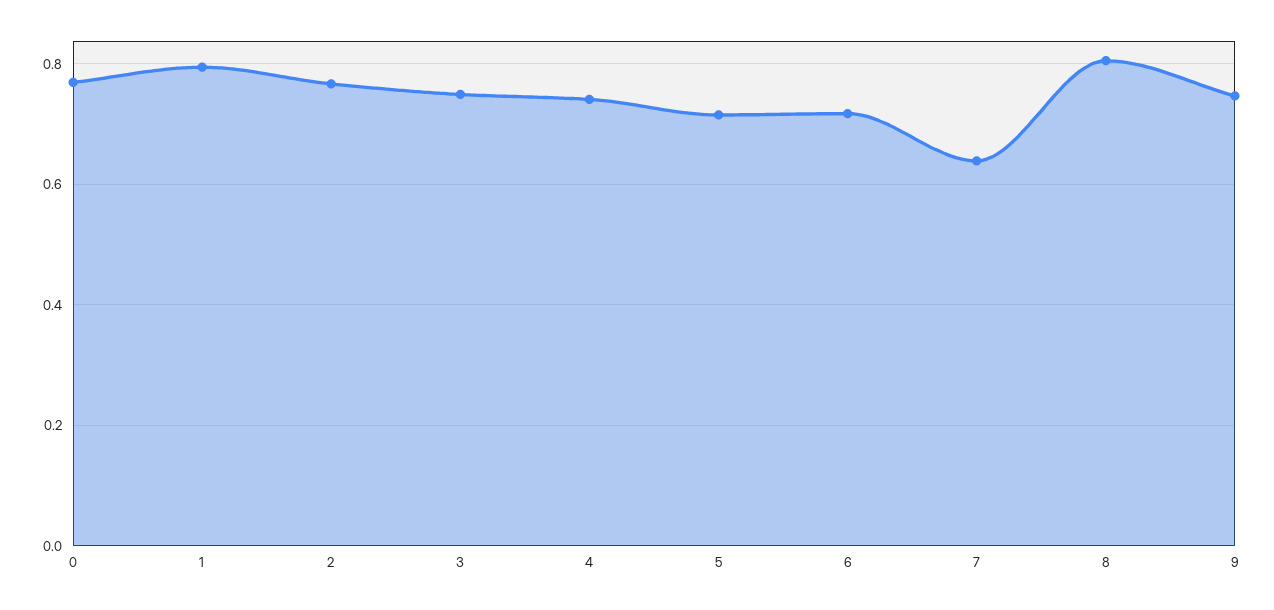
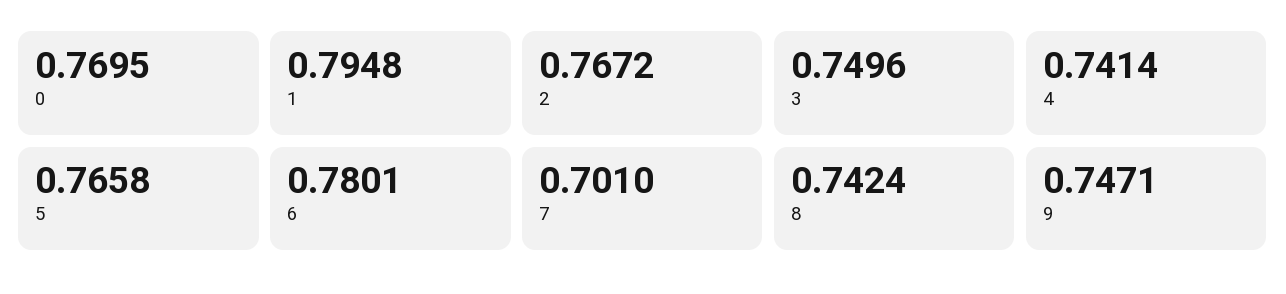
5: 0.72 -> 0.7658
6: 0.72 -> 0.7801
7: 0.64 -> 0.701
8: 0.8 -> 0.7424

